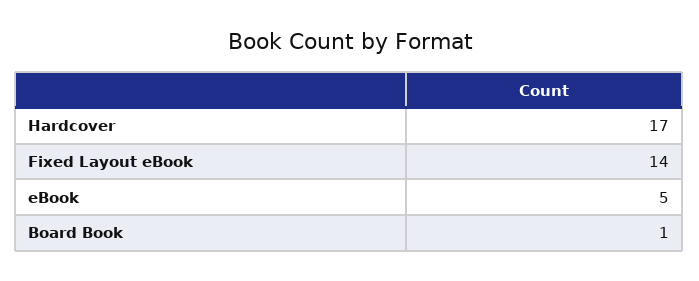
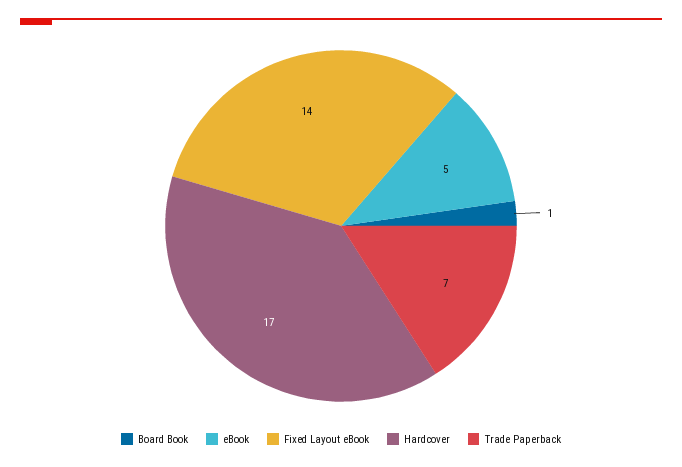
Trade Paperback: none -> 7

